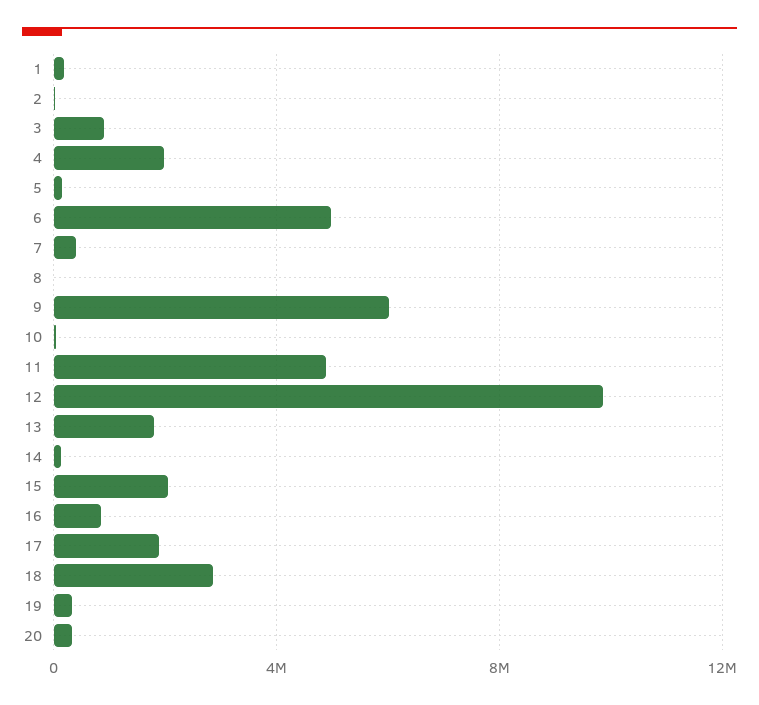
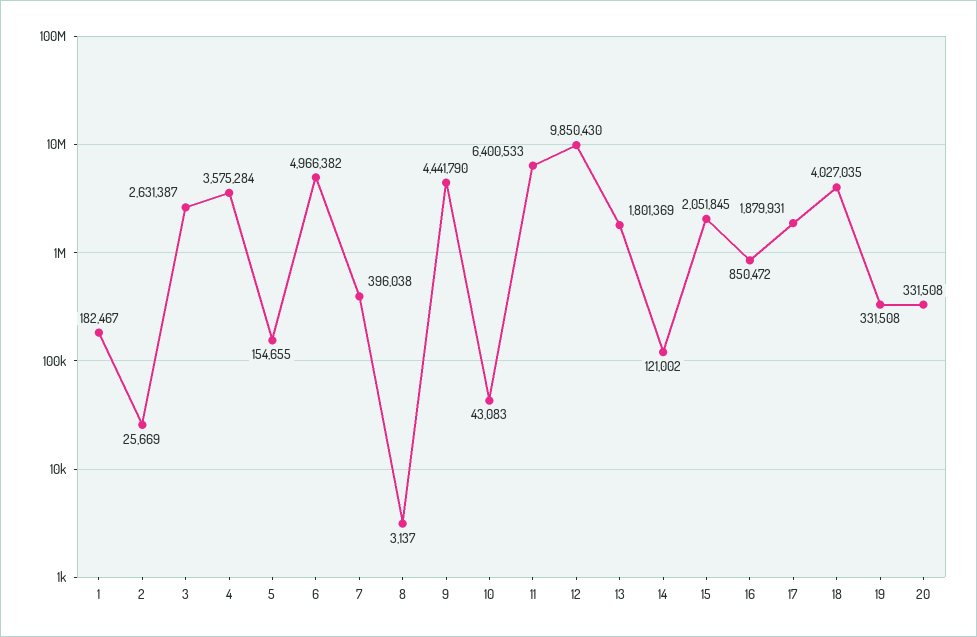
3: 1000000 -> 2631387
4: 2000000 -> 3575284
9: 6000000 -> 4441790
11: 5000000 -> 6400533
18: 3000000 -> 4027035

